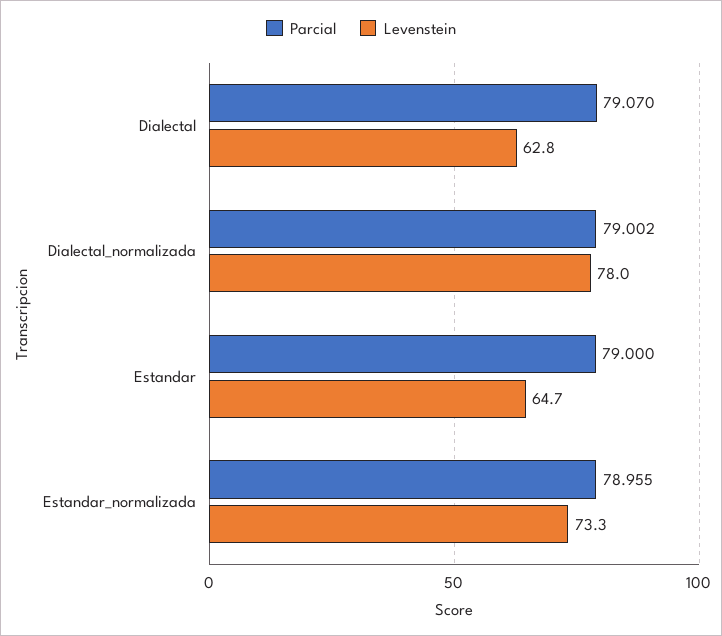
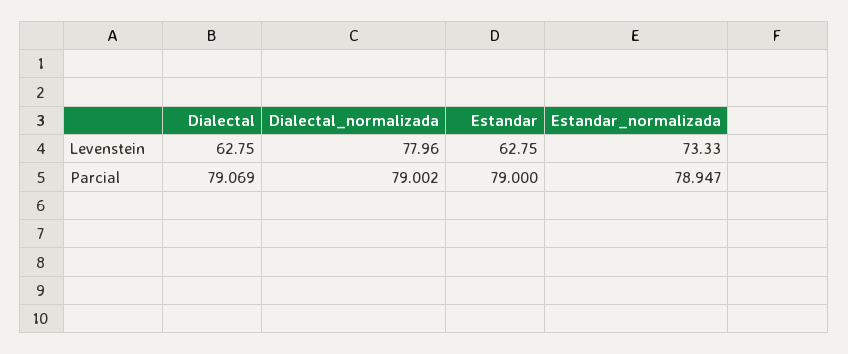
Parcial, Dialectal: 79.07 -> 79.069
Levenstein, Estandar: 64.7 -> 62.75
Parcial, Estandar_normalizada: 78.955 -> 78.947

